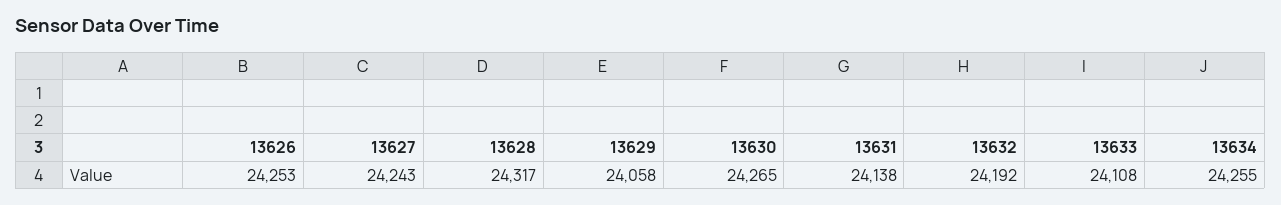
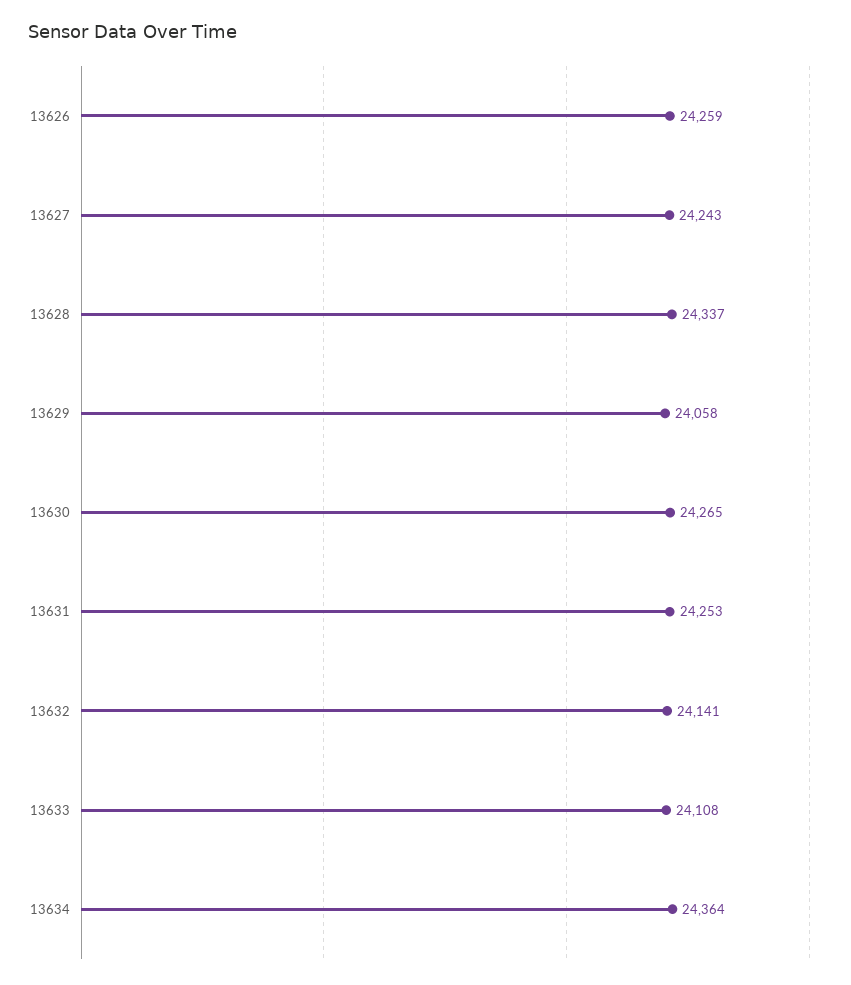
13626: 24253 -> 24259
13628: 24317 -> 24337
13631: 24138 -> 24253
13632: 24192 -> 24141
13634: 24255 -> 24364

